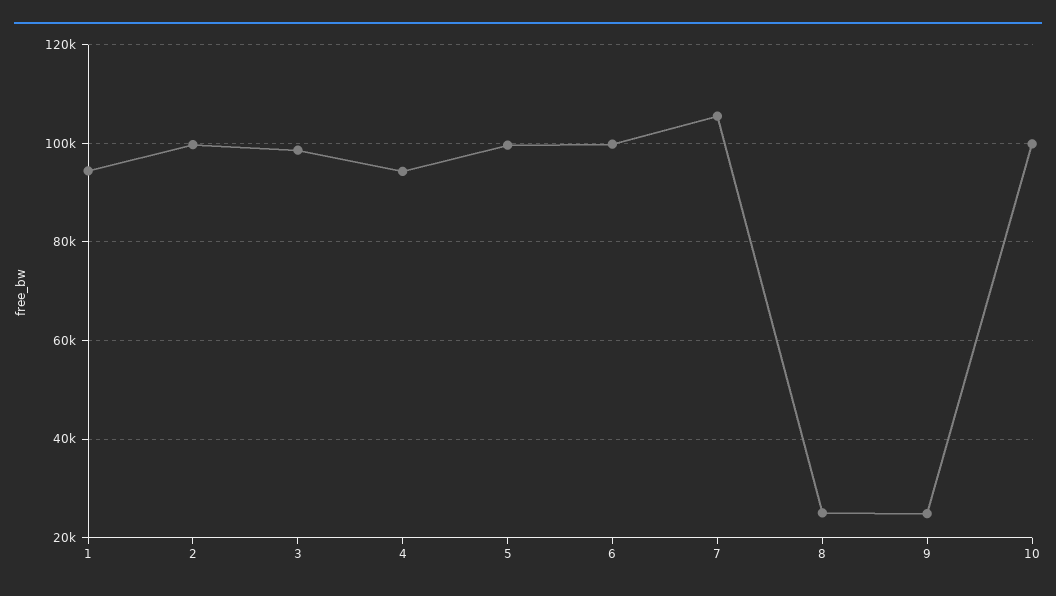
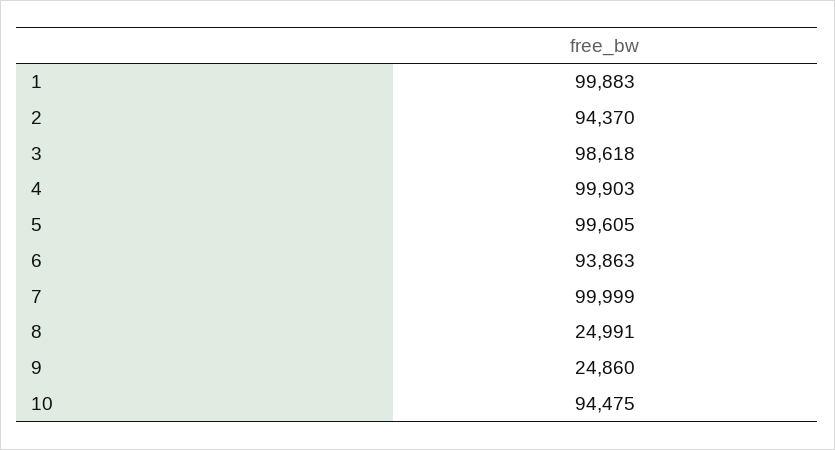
1: 94000 -> 99883
2: 100000 -> 94370
4: 94000 -> 99903
6: 100000 -> 93863
7: 106000 -> 99999
10: 100000 -> 94475

